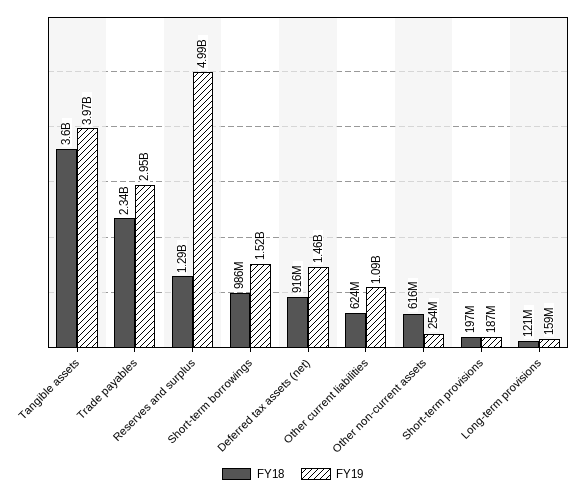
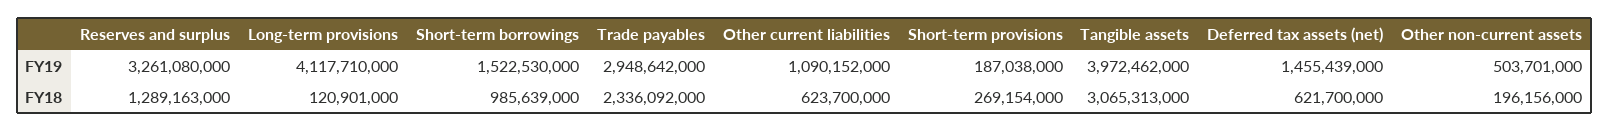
FY18, Tangible assets: 3600000000 -> 3065313000
FY19, Reserves and surplus: 4990000000 -> 3261080000
FY18, Deferred tax assets (net): 916000000 -> 621700000
FY18, Other non-current assets: 616000000 -> 196156000
FY19, Other non-current assets: 254000000 -> 503701000
FY18, Short-term provisions: 197000000 -> 269154000
FY19, Long-term provisions: 159000000 -> 4117710000

